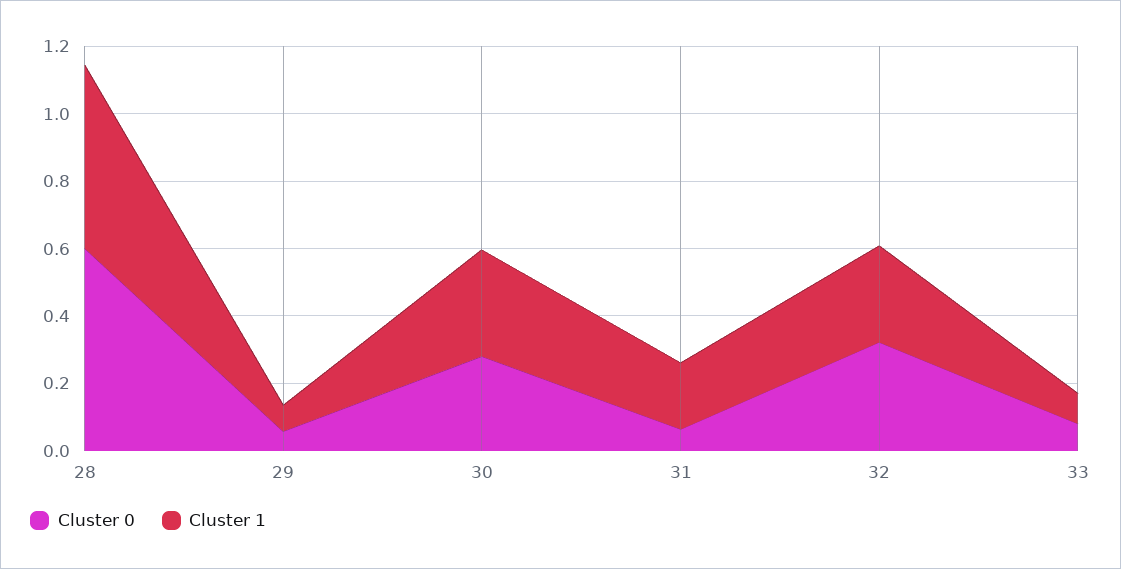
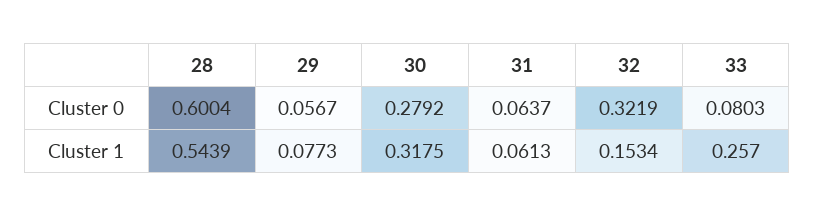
Cluster 1, 31: 0.2 -> 0.0613
Cluster 1, 32: 0.3 -> 0.1534
Cluster 1, 33: 0.1 -> 0.257

